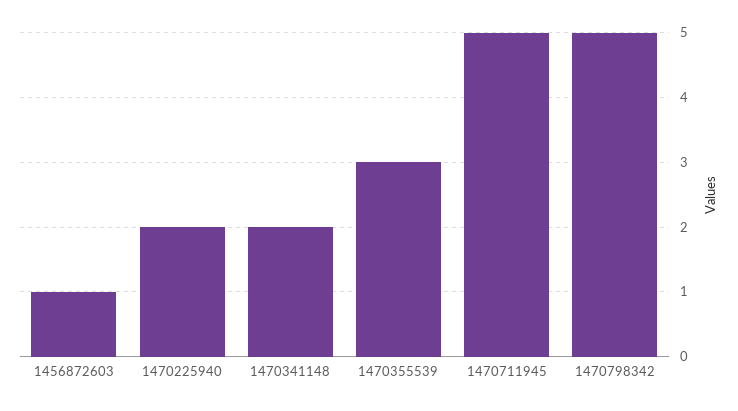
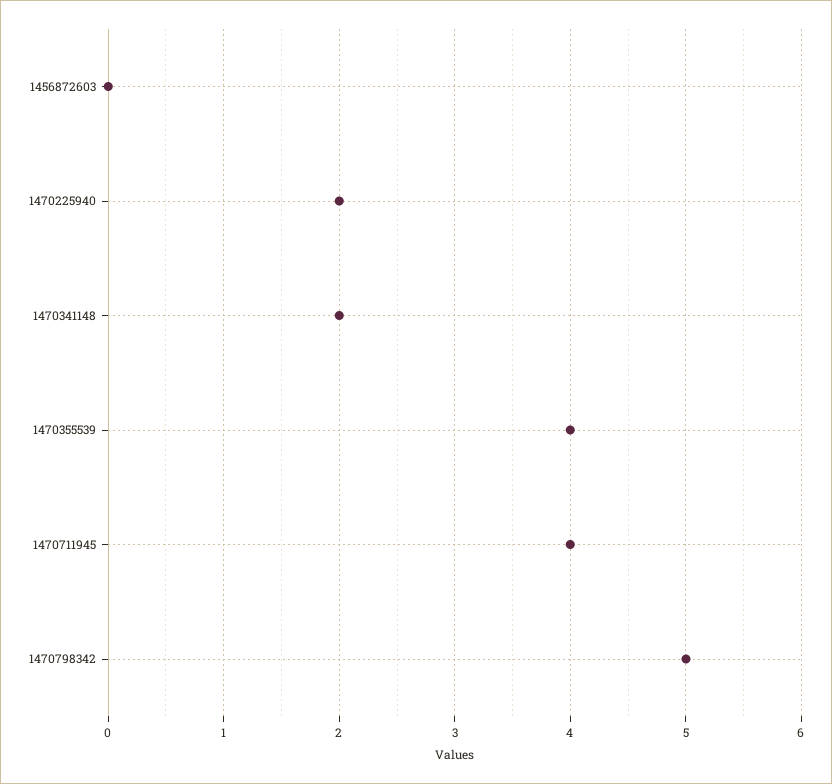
1456872603: 1 -> 0
1470355539: 3 -> 4
1470711945: 5 -> 4

